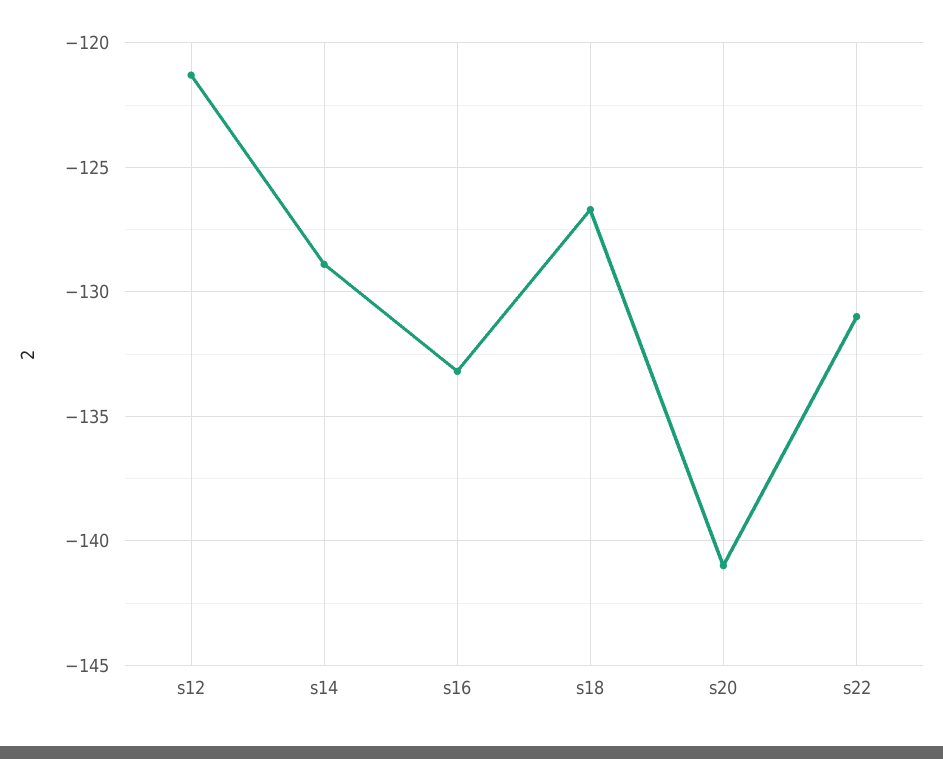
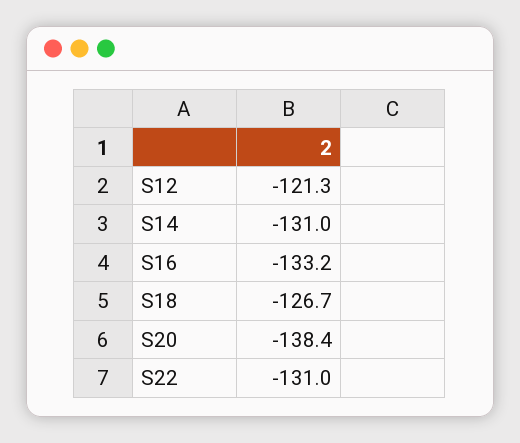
s14: -129 -> -131
s20: -141 -> -138.4

